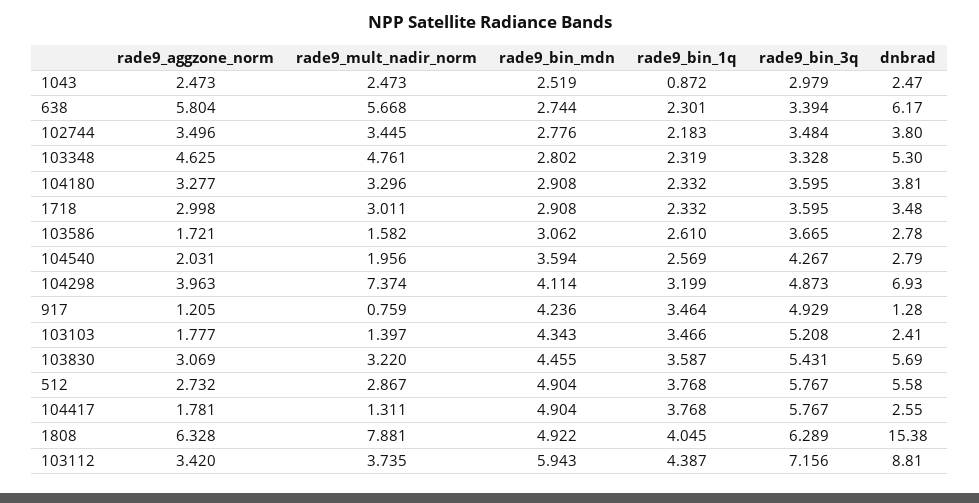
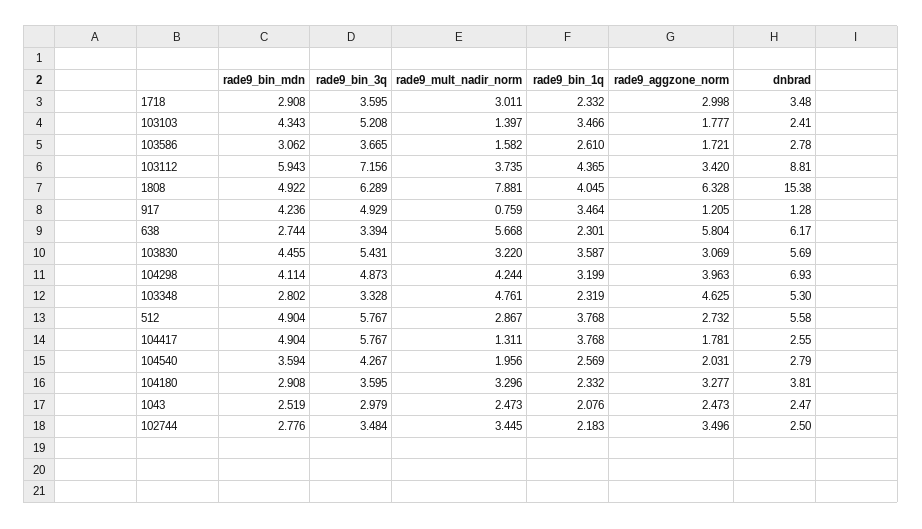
rade9_bin_1q, 1043: 0.872 -> 2.076
dnbrad, 102744: 3.8 -> 2.5
rade9_mult_nadir_norm, 104298: 7.374 -> 4.244
rade9_bin_1q, 103112: 4.387 -> 4.365

